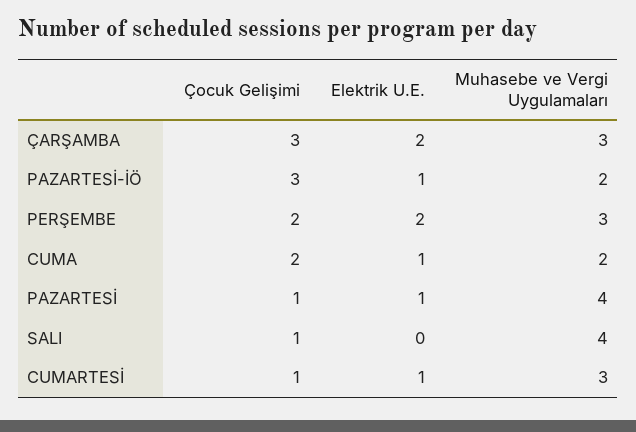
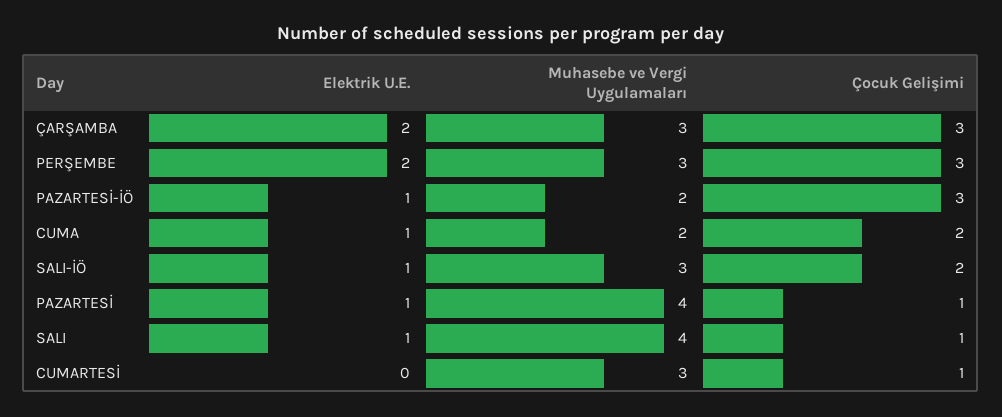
Çocuk Gelişimi, PERŞEMBE: 2 -> 3
Elektrik U.E., SALI: 0 -> 1
Elektrik U.E., CUMARTESİ: 1 -> 0
Elektrik U.E., SALI-İÖ: none -> 1
Muhasebe ve Vergi Uygulamaları, SALI-İÖ: none -> 3
Çocuk Gelişimi, SALI-İÖ: none -> 2

